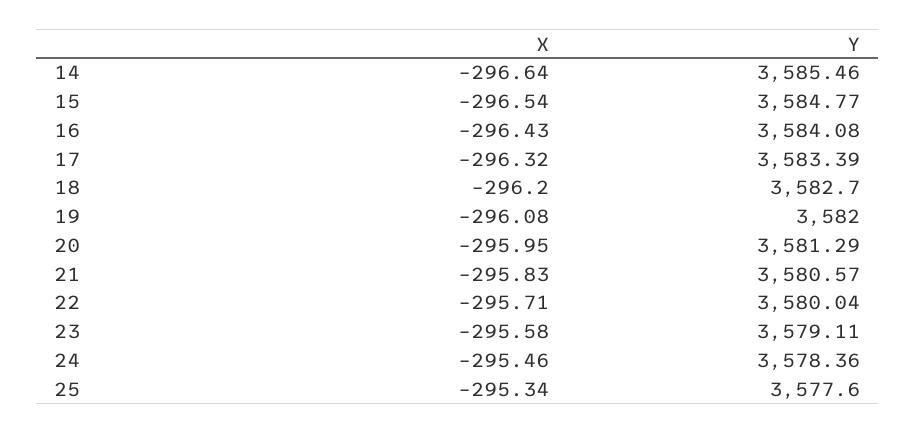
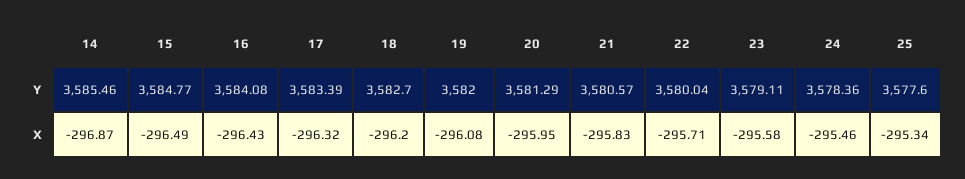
X, 14: -296.64 -> -296.87
X, 15: -296.54 -> -296.49

